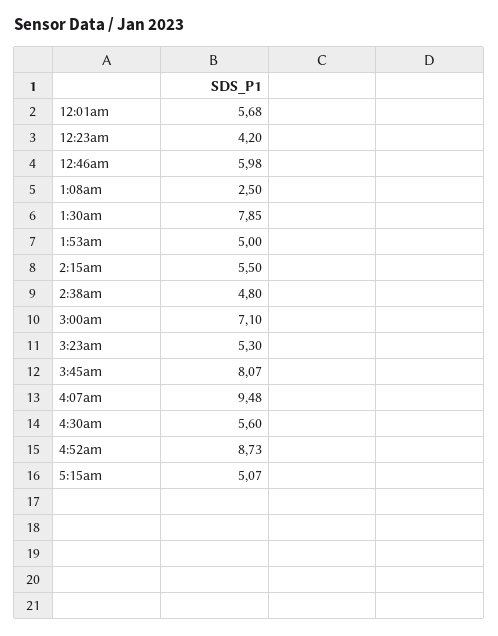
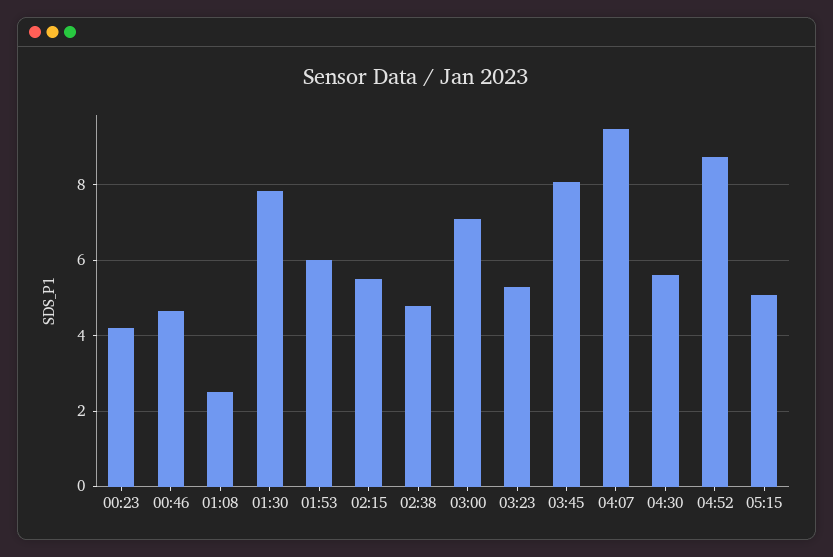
12:01am: 5.68 -> none
12:46am: 5.98 -> 4.6
1:53am: 5 -> 6

